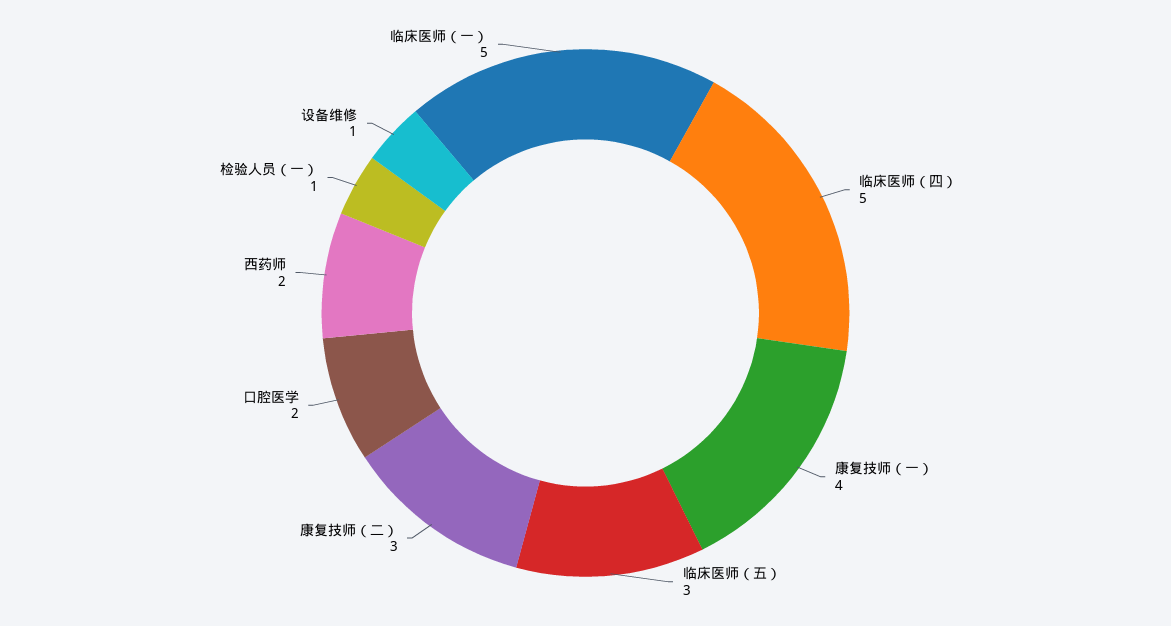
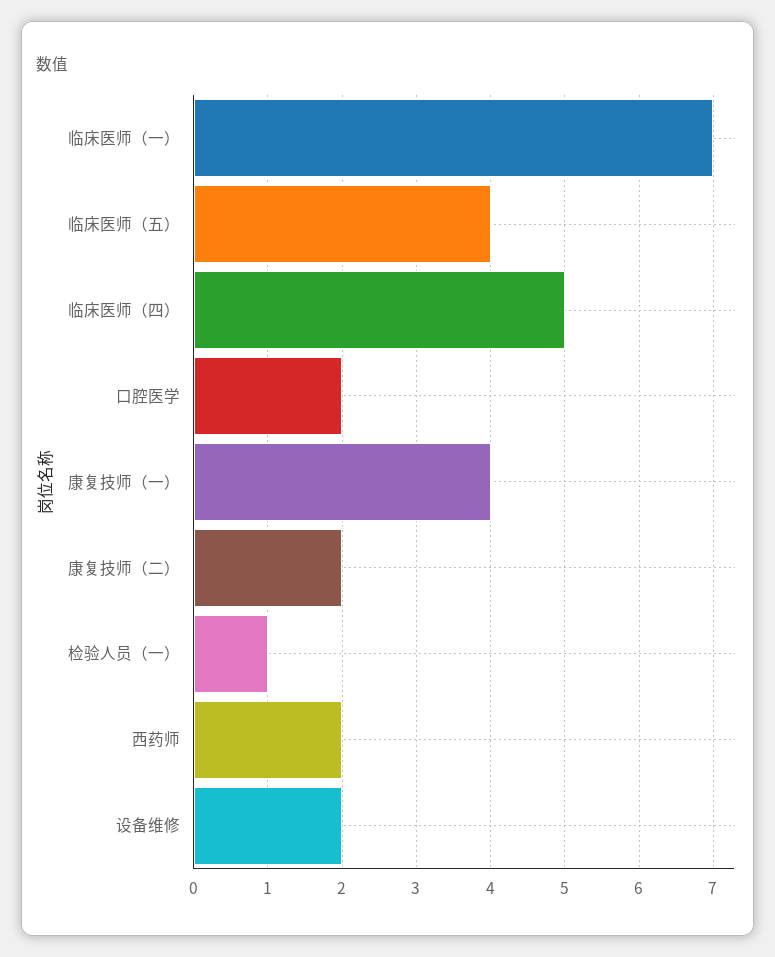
临床医师（五）: 3 -> 4
康复技师（二）: 3 -> 2
设备维修: 1 -> 2
临床医师（一）: 5 -> 7

